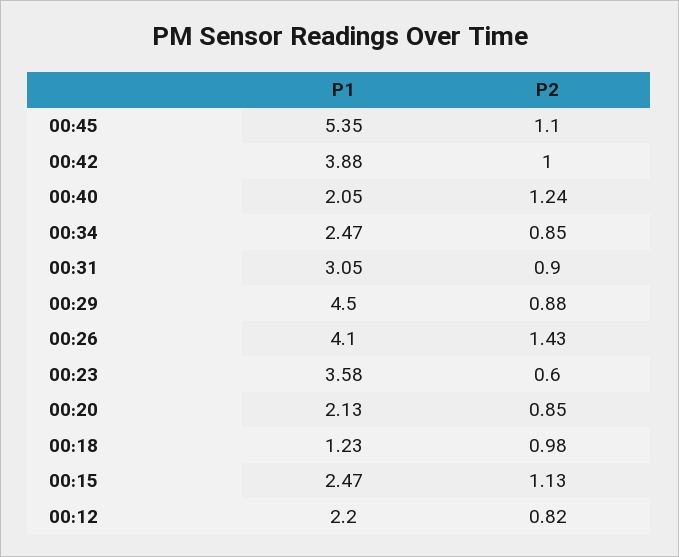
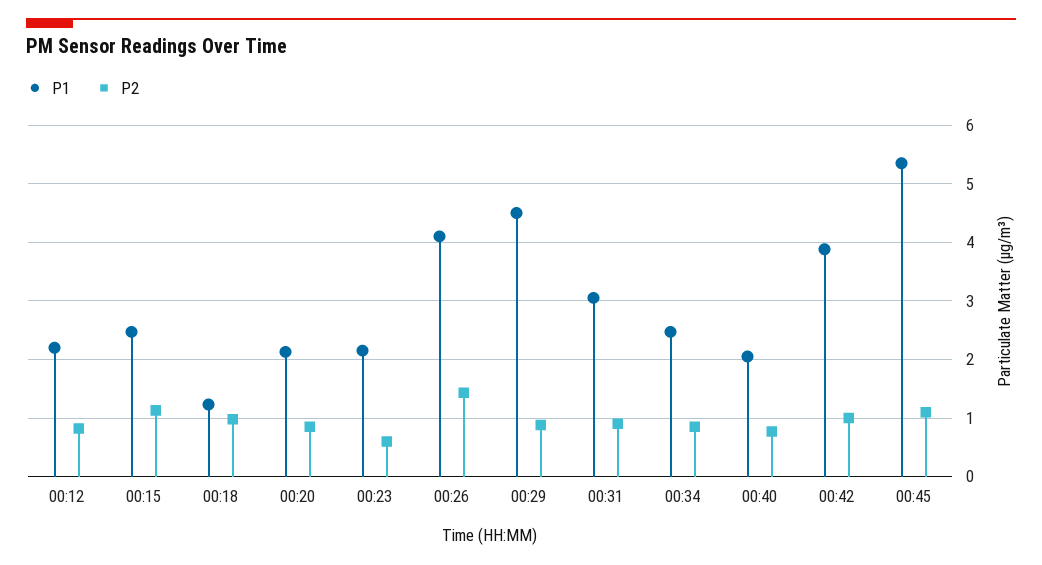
P2, 00:40: 1.24 -> 0.8
P1, 00:23: 3.58 -> 2.2

